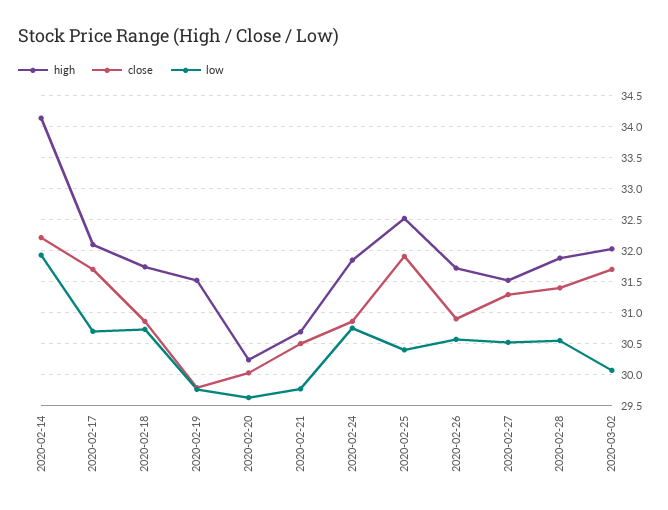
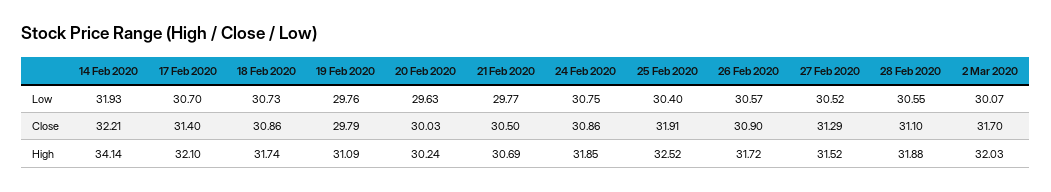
close, 2020-02-17: 31.7 -> 31.4
high, 2020-02-19: 31.5 -> 31.09
close, 2020-02-28: 31.4 -> 31.1

